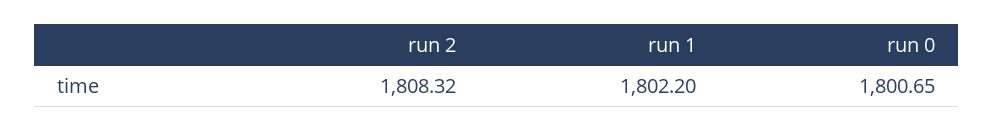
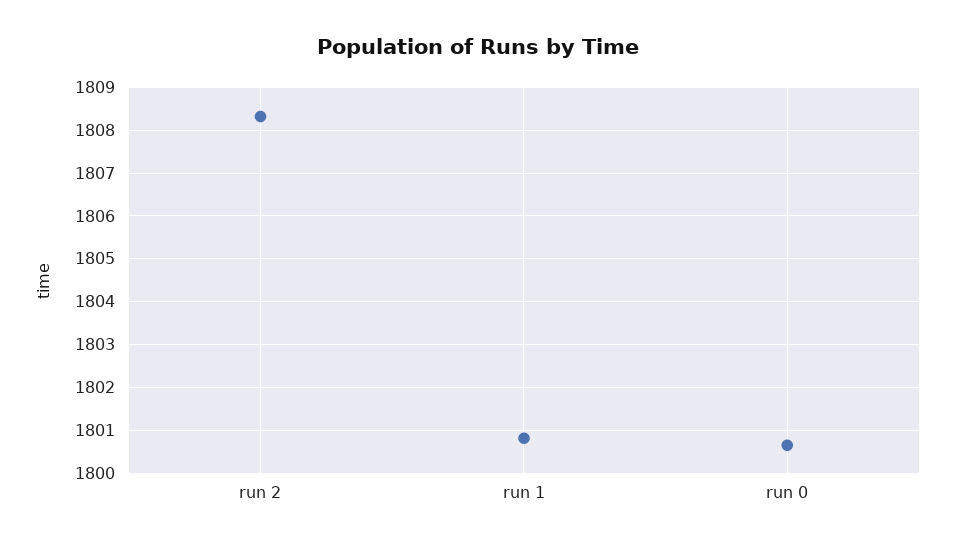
run 1: 1802.2 -> 1800.8

